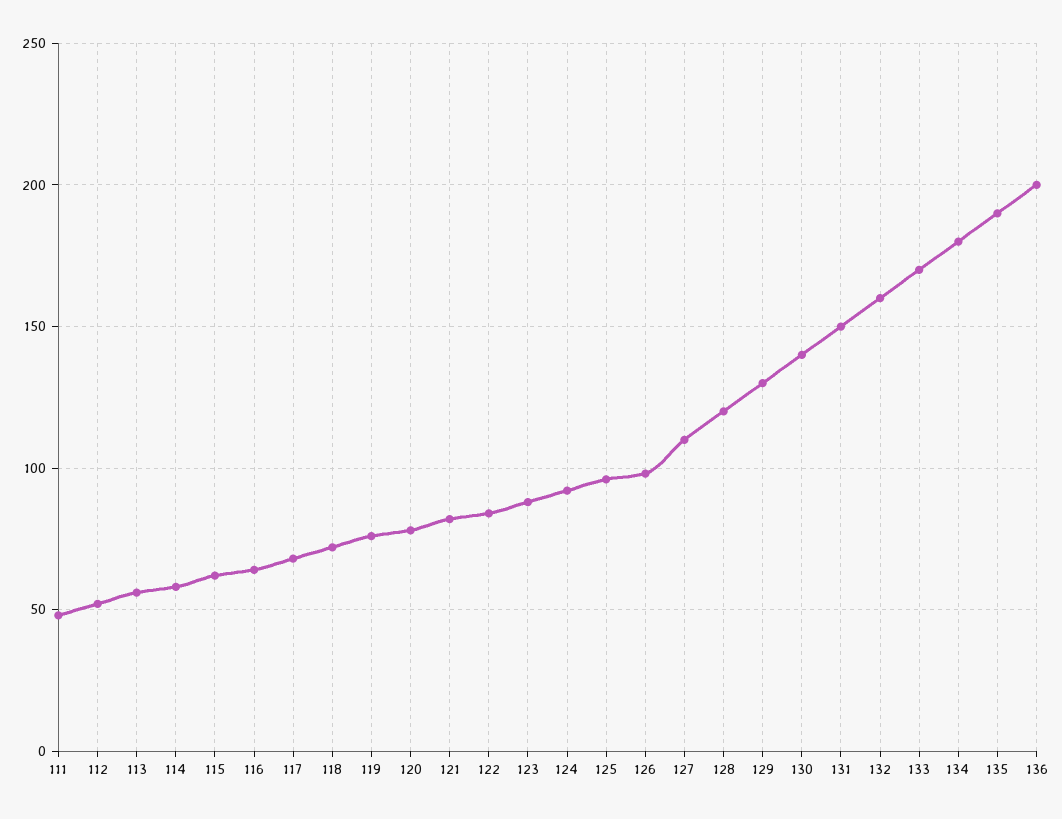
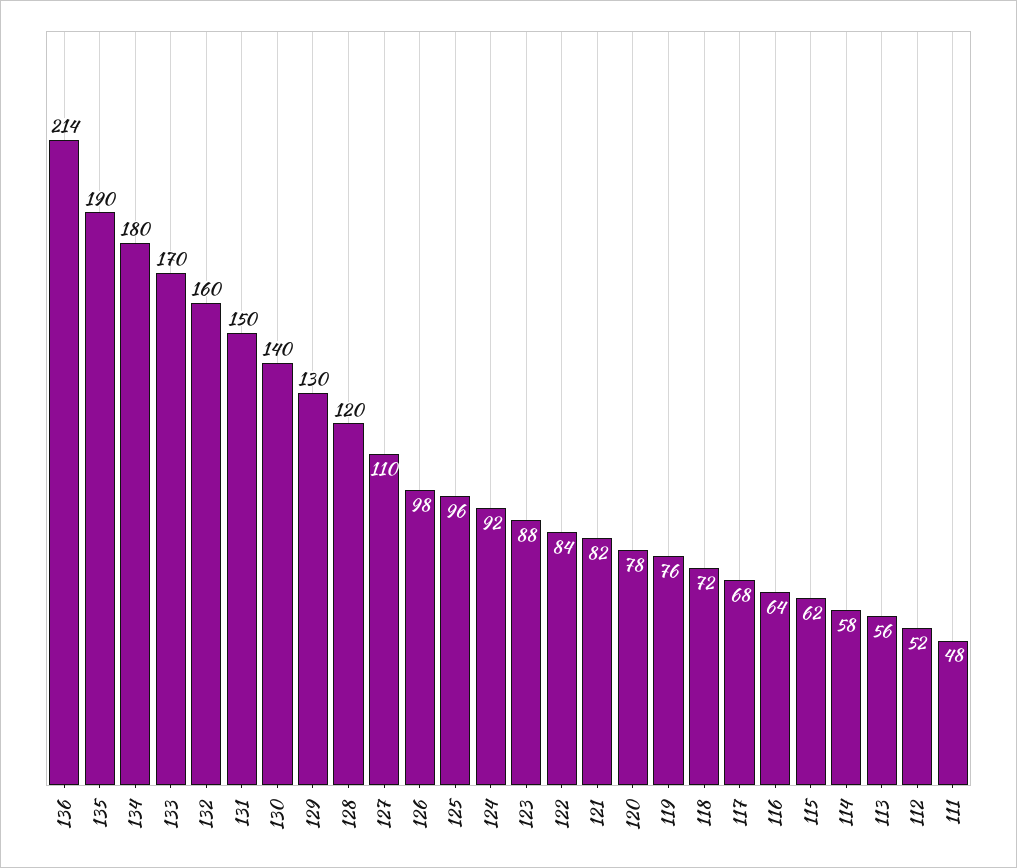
136: 200 -> 214

